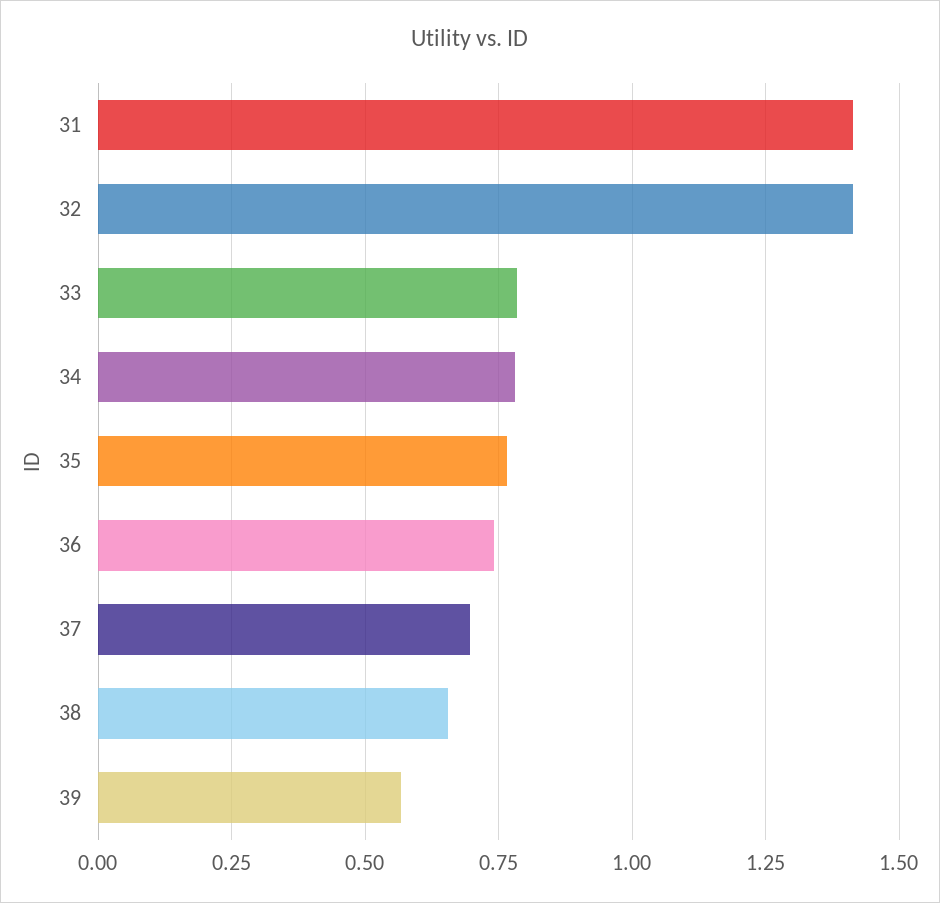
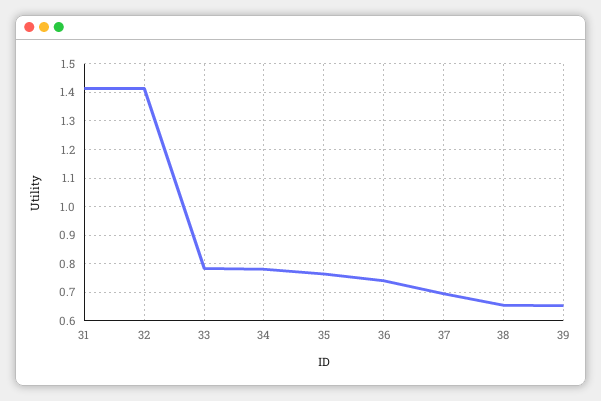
39: 0.575 -> 0.65

